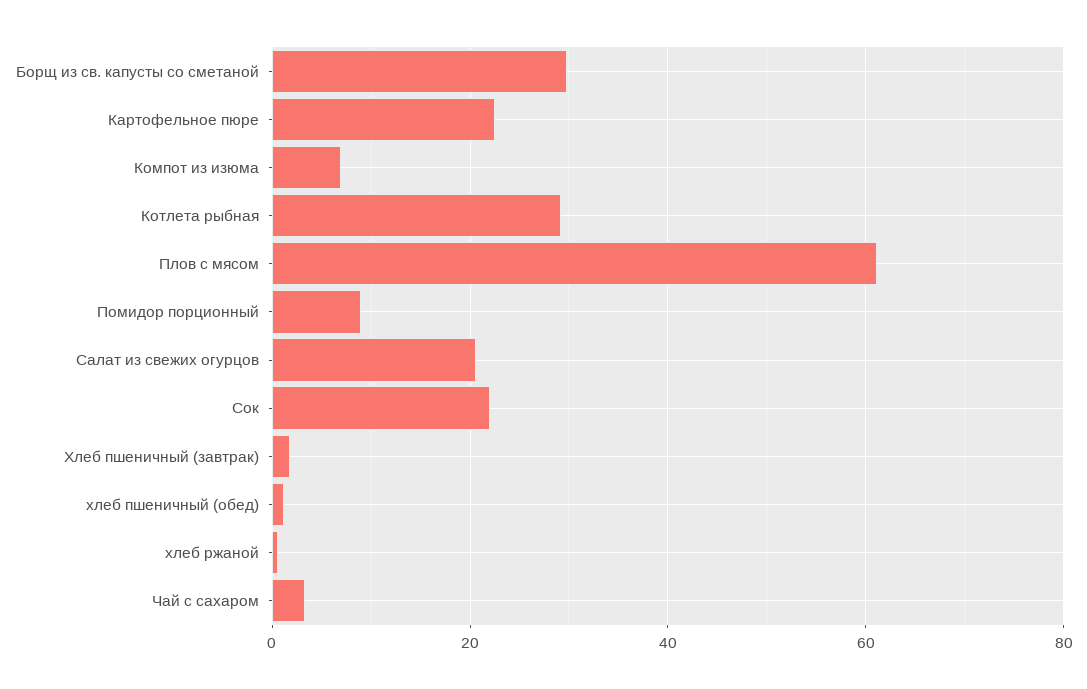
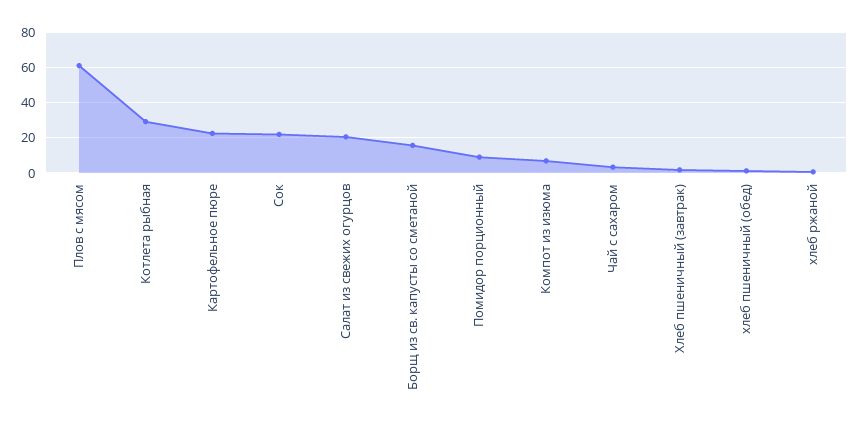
Борщ из св. капусты со сметаной: 30 -> 15

